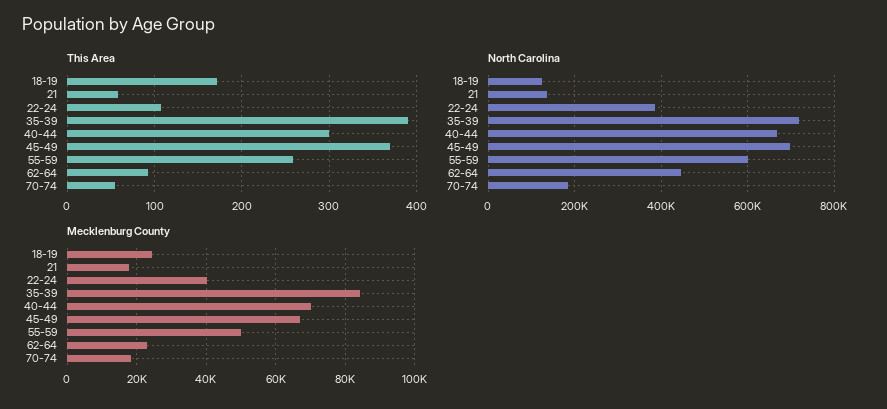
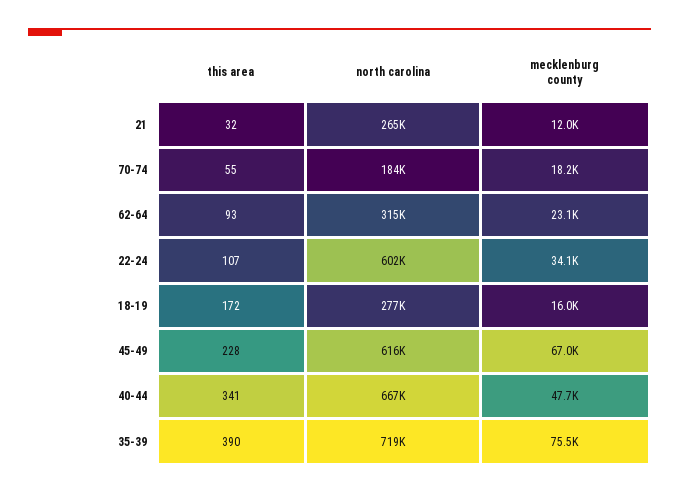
This Area, 21: 60 -> 32
This Area, 40-44: 300 -> 341
This Area, 45-49: 370 -> 228
This Area, 55-59: 260 -> none
North Carolina, 18-19: 120000 -> 277000
North Carolina, 21: 140000 -> 265000
North Carolina, 22-24: 380000 -> 602000
North Carolina, 45-49: 700000 -> 616000
North Carolina, 55-59: 600000 -> none
North Carolina, 62-64: 440000 -> 315000
Mecklenburg County, 18-19: 24000 -> 16000
Mecklenburg County, 21: 18000 -> 12000
Mecklenburg County, 22-24: 40000 -> 34100
Mecklenburg County, 35-39: 84000 -> 75500
Mecklenburg County, 40-44: 70000 -> 47700
Mecklenburg County, 55-59: 50000 -> none

